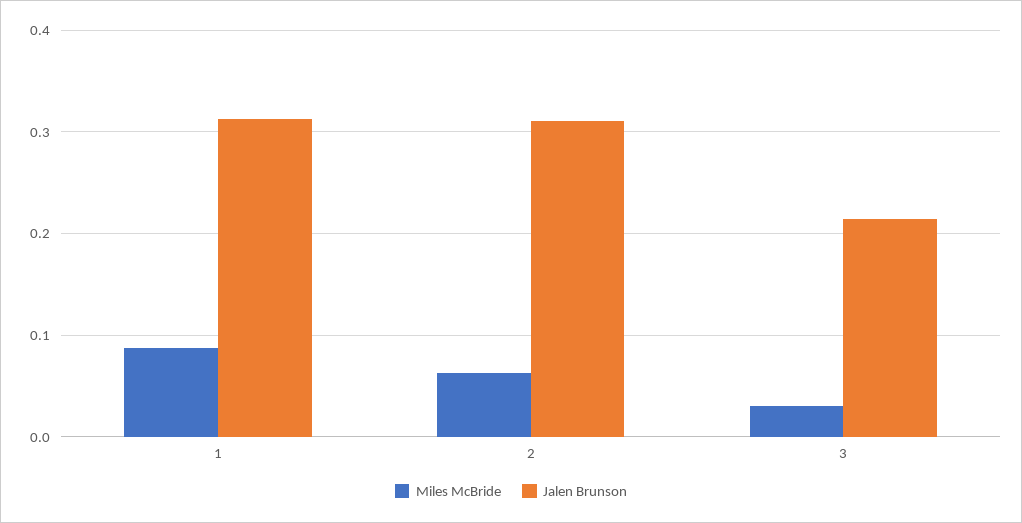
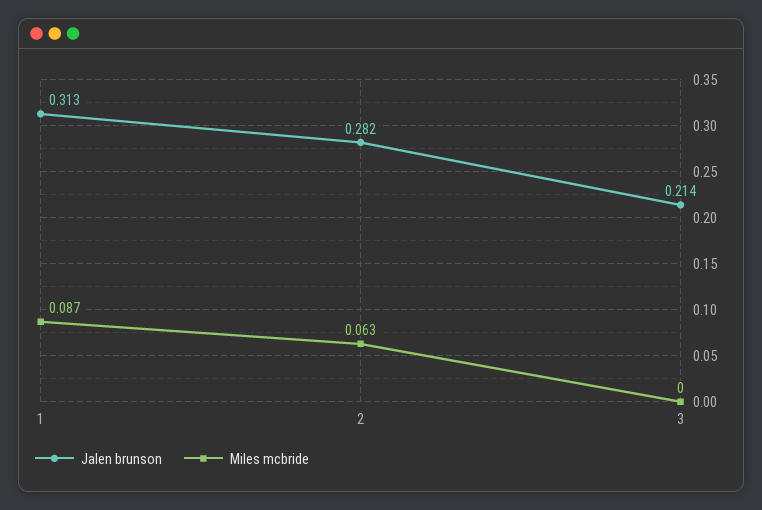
Jalen Brunson, 2: 0.31 -> 0.282
Miles McBride, 3: 0.03 -> 0

